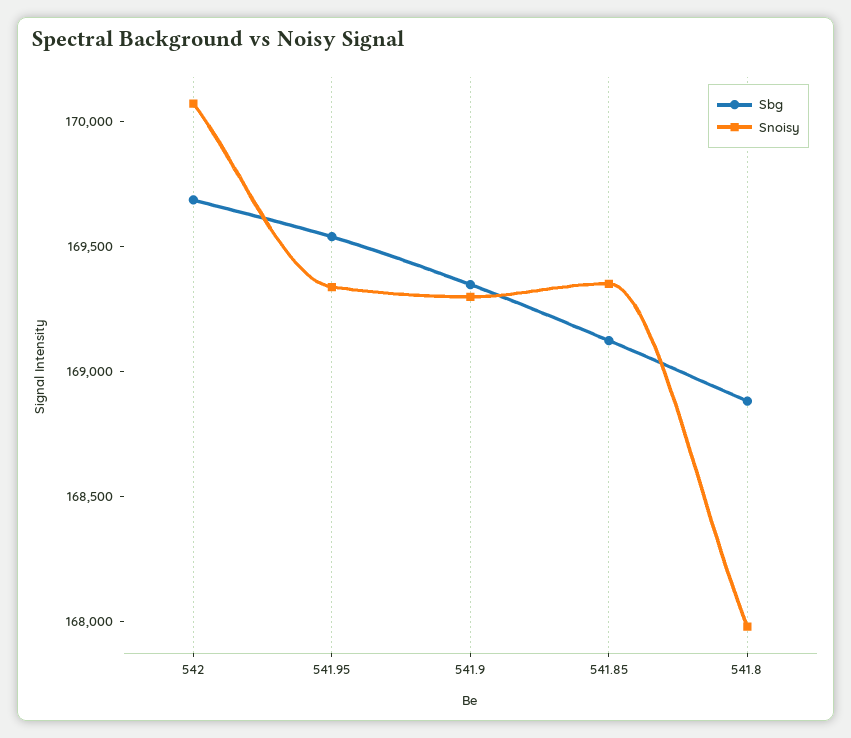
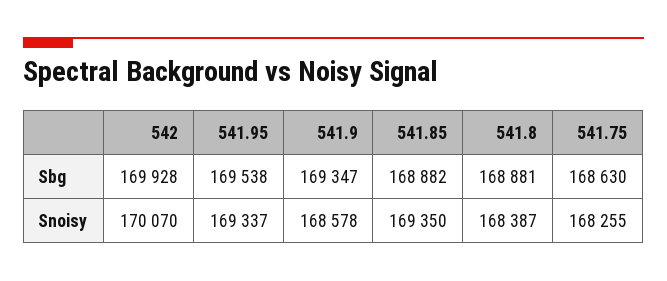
Sbg, 542: 169700 -> 169928
Snoisy, 541.9: 169300 -> 168578
Sbg, 541.85: 169100 -> 168882
Snoisy, 541.8: 168000 -> 168387
Sbg, 541.75: none -> 168630
Snoisy, 541.75: none -> 168255

